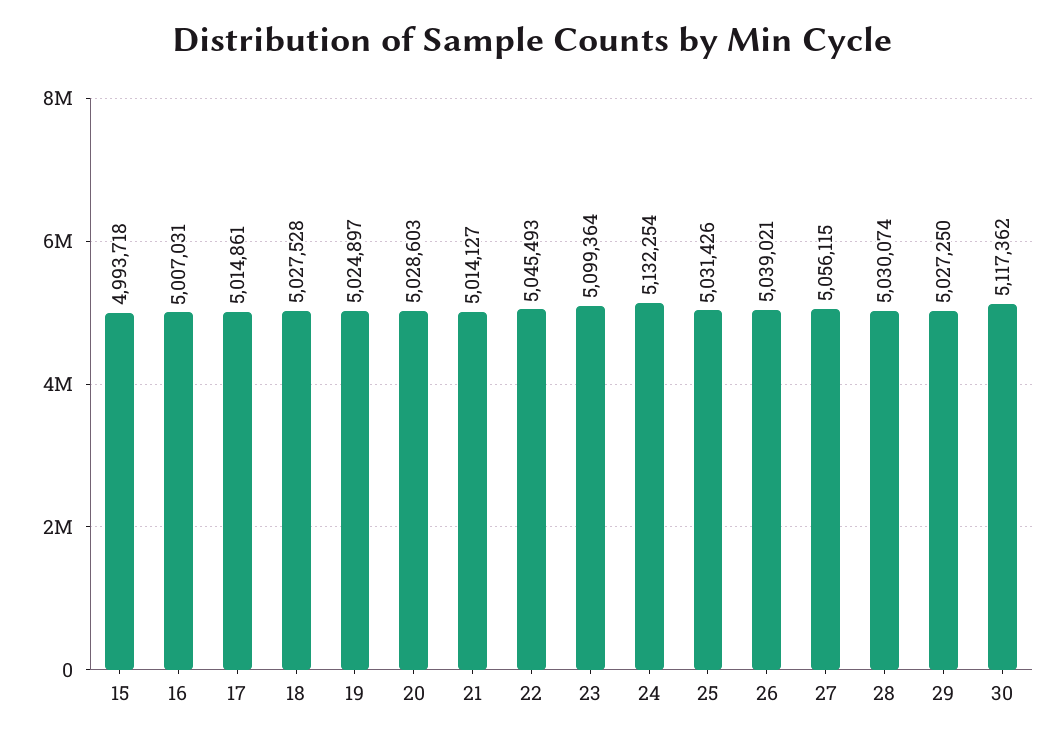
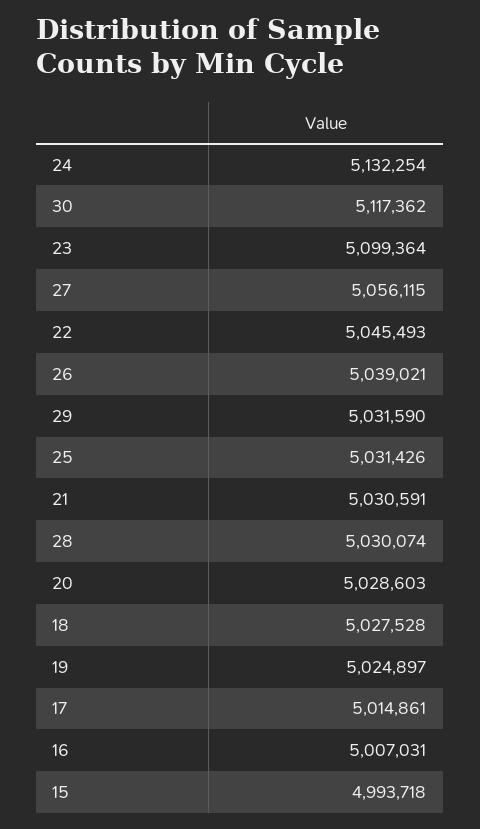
21: 5014127 -> 5030591
29: 5027250 -> 5031590

